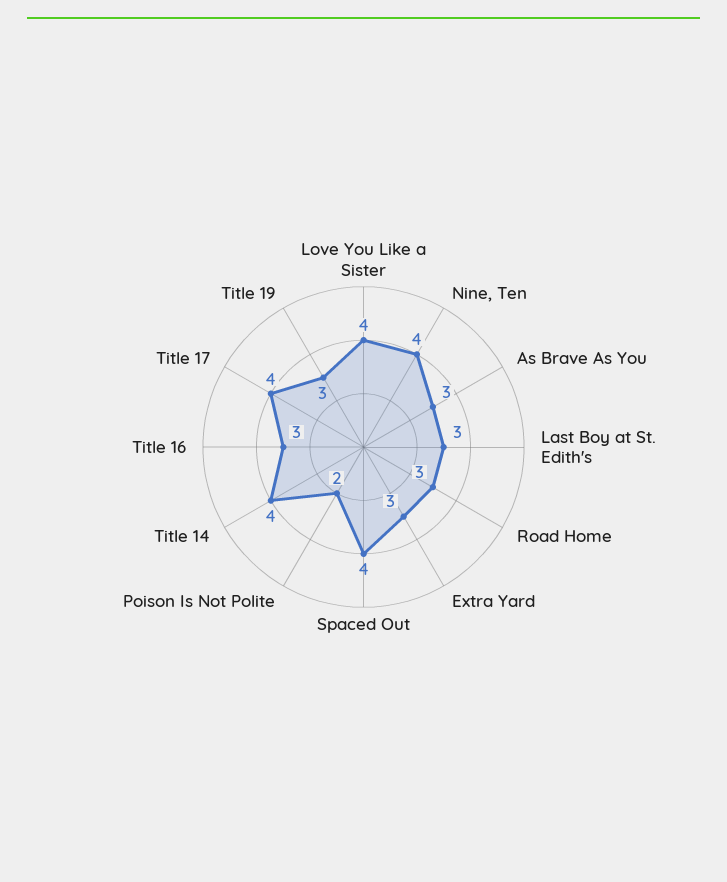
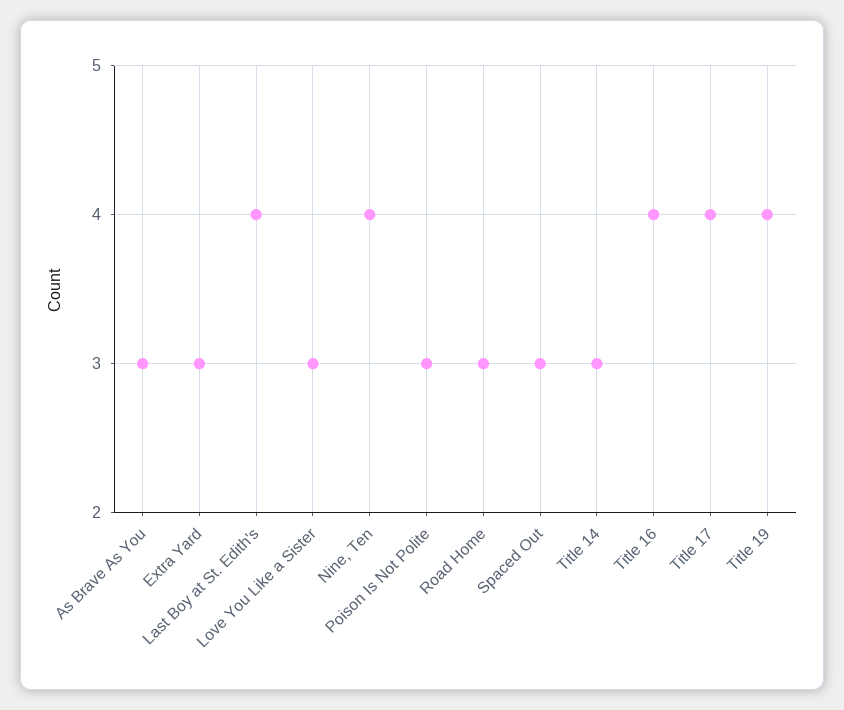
Love You Like a Sister: 4 -> 3
Last Boy at St. Edith's: 3 -> 4
Spaced Out: 4 -> 3
Poison Is Not Polite: 2 -> 3
Title 14: 4 -> 3
Title 16: 3 -> 4
Title 19: 3 -> 4

